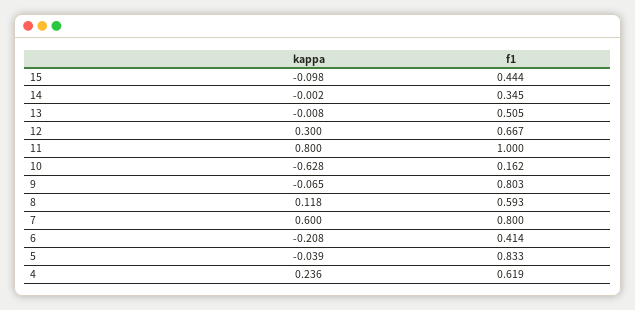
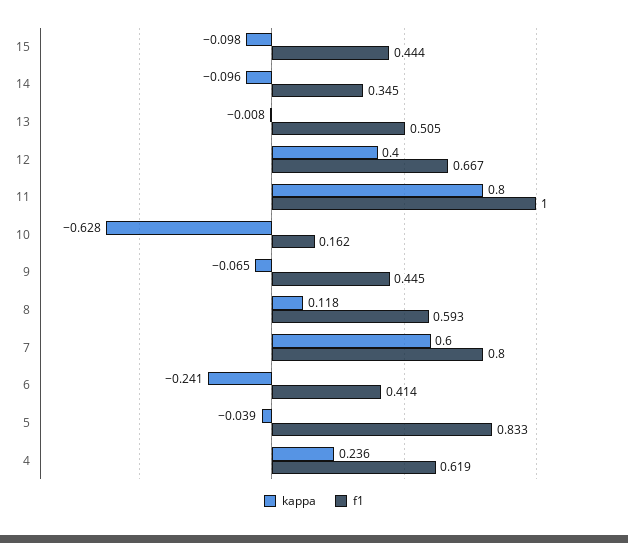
kappa, 14: -0.002 -> -0.096
kappa, 12: 0.3 -> 0.4
f1, 9: 0.803 -> 0.445
kappa, 6: -0.208 -> -0.241

